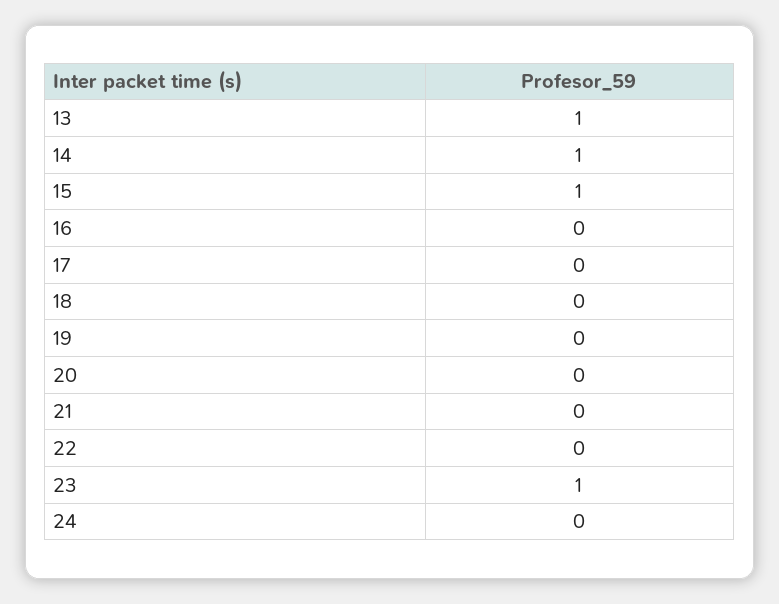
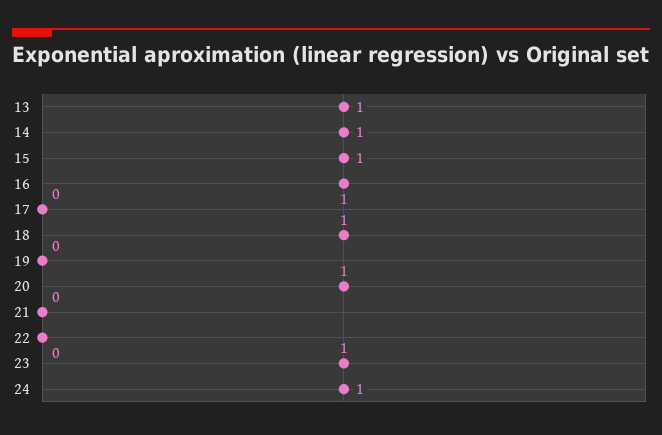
16: 0 -> 1
18: 0 -> 1
20: 0 -> 1
24: 0 -> 1

